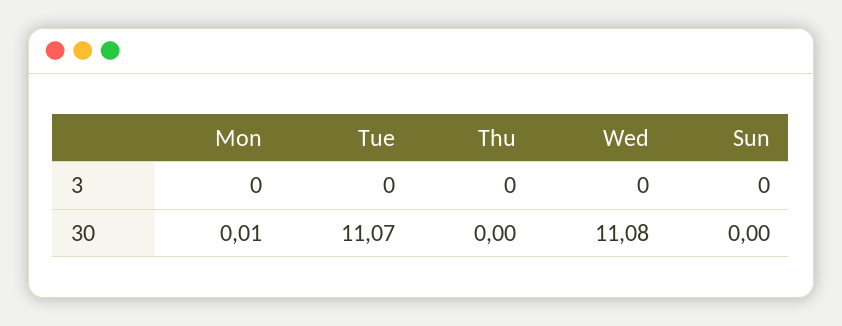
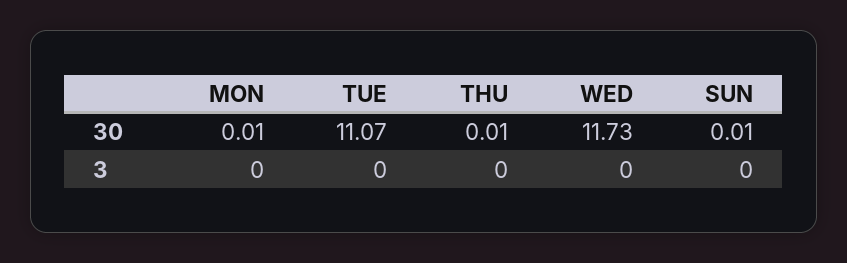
Thu, 30: 0 -> 0.01
Wed, 30: 11.08 -> 11.73
Sun, 30: 0 -> 0.01

